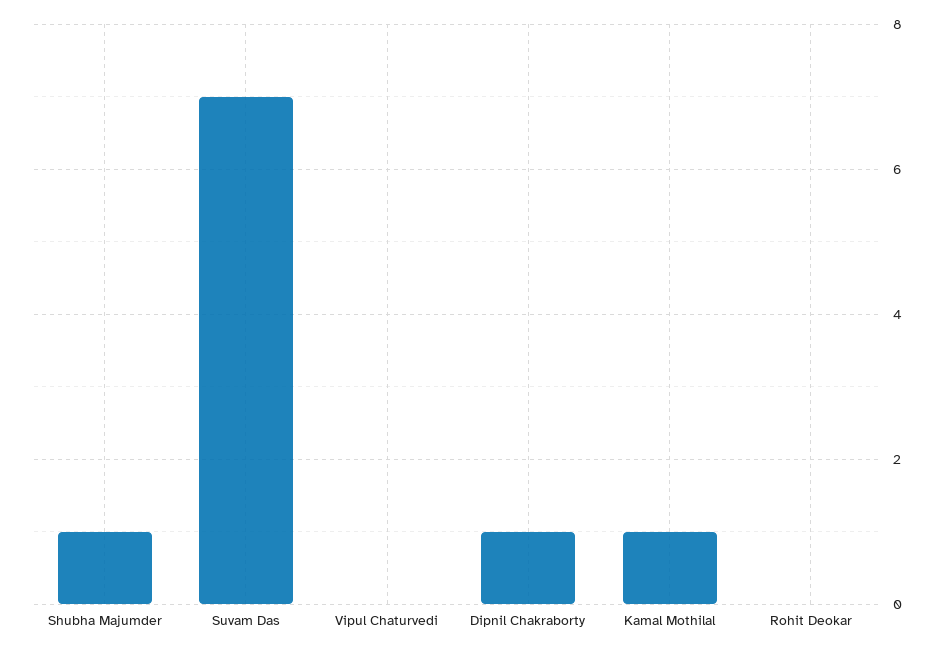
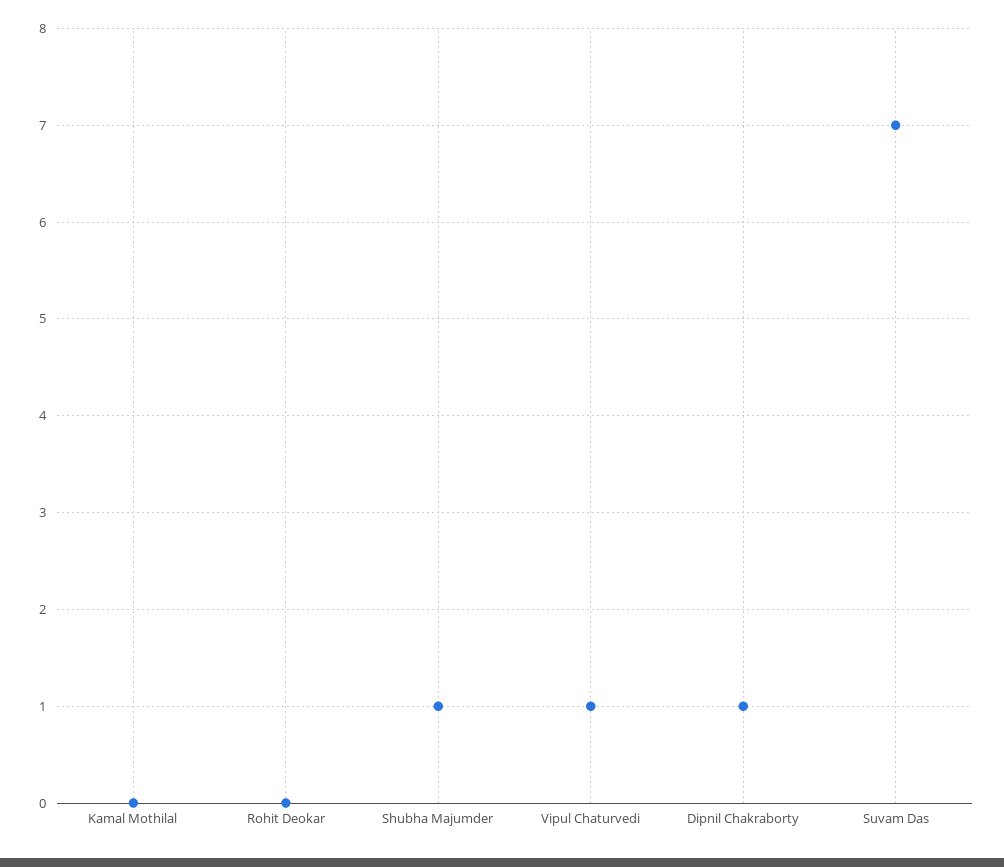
Vipul Chaturvedi: 0 -> 1
Kamal Mothilal: 1 -> 0

